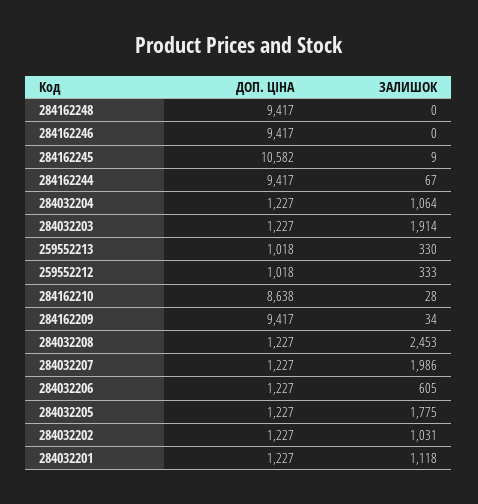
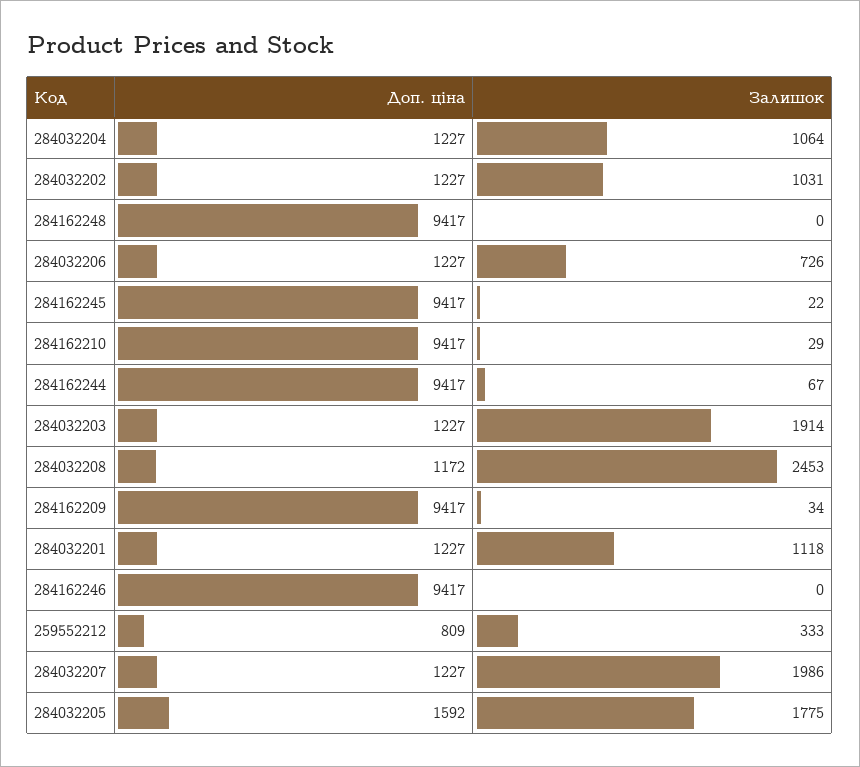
ДОП. ЦІНА, 284162245: 10582 -> 9417
ЗАЛИШОК, 284162245: 9 -> 22
ДОП. ЦІНА, 259552213: 1018 -> none
ЗАЛИШОК, 259552213: 330 -> none
ДОП. ЦІНА, 259552212: 1018 -> 809
ДОП. ЦІНА, 284162210: 8638 -> 9417
ЗАЛИШОК, 284162210: 28 -> 29
ДОП. ЦІНА, 284032208: 1227 -> 1172
ЗАЛИШОК, 284032206: 605 -> 726
ДОП. ЦІНА, 284032205: 1227 -> 1592

